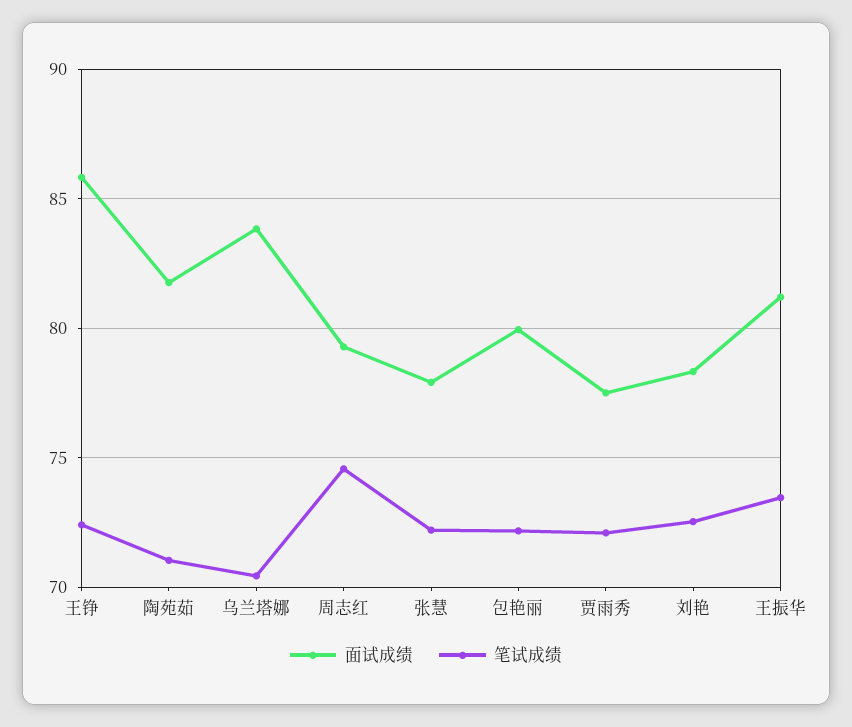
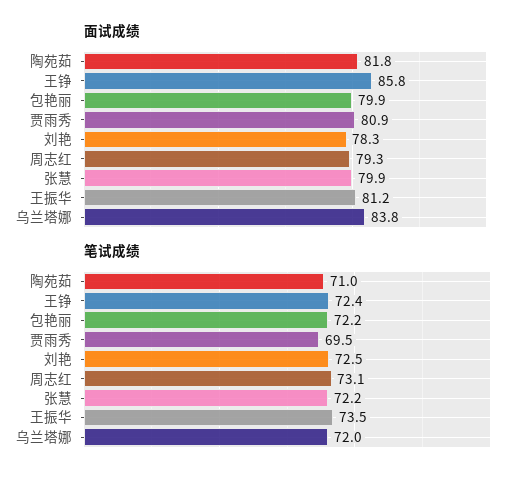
笔试成绩, 乌兰塔娜: 70.5 -> 72
笔试成绩, 周志红: 74.5 -> 73.1
面试成绩, 张慧: 78 -> 79.9
面试成绩, 贾雨秀: 77.5 -> 80.9
笔试成绩, 贾雨秀: 72 -> 69.5

